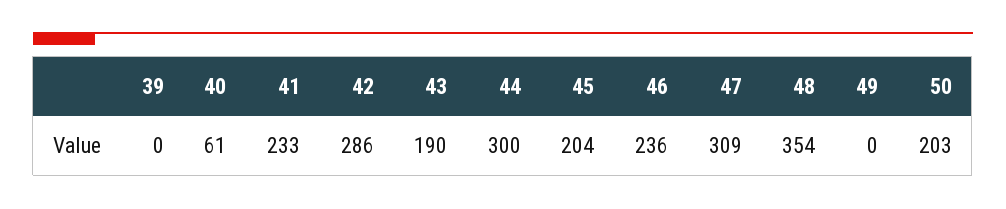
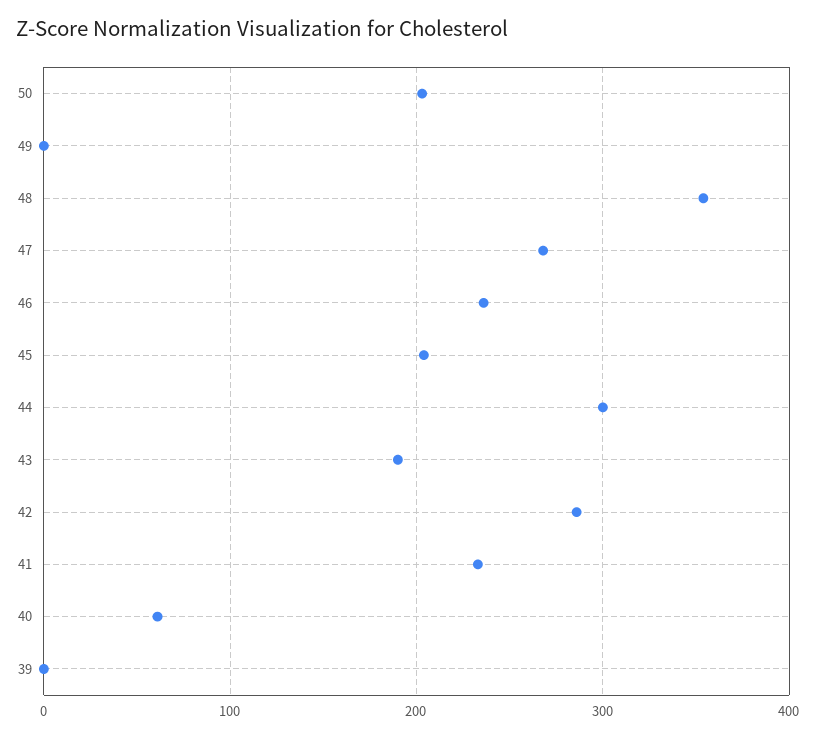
47: 309 -> 270

